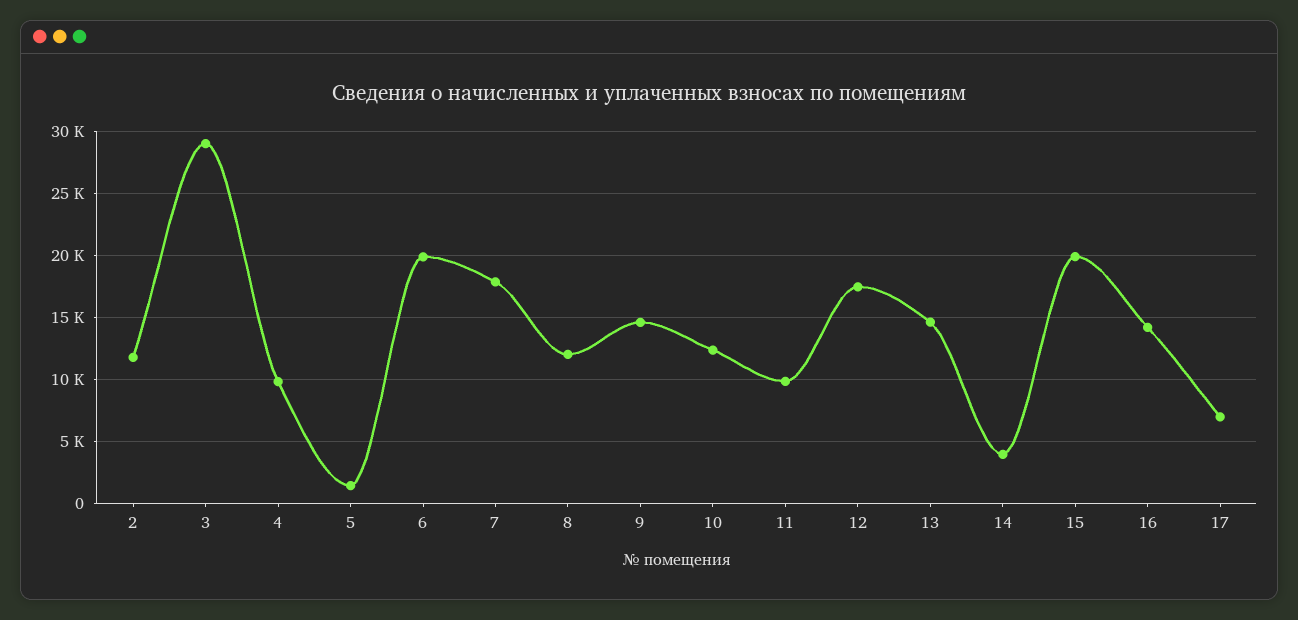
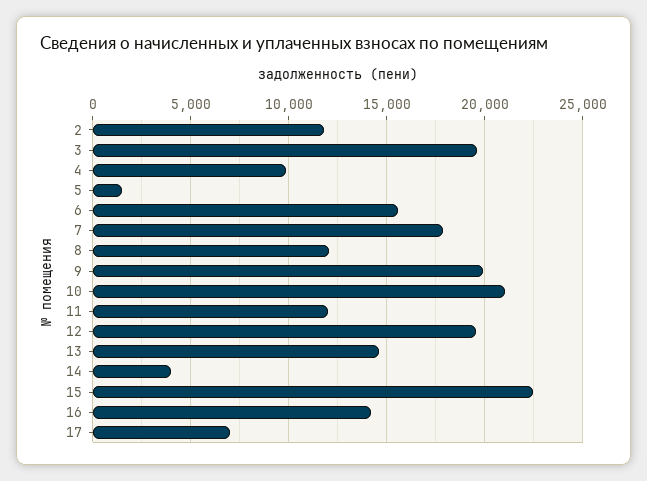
3: 29000 -> 19500
6: 20000 -> 15500
9: 14500 -> 20000
10: 12500 -> 21000
11: 10000 -> 12000
12: 17500 -> 19500
15: 20000 -> 22500

